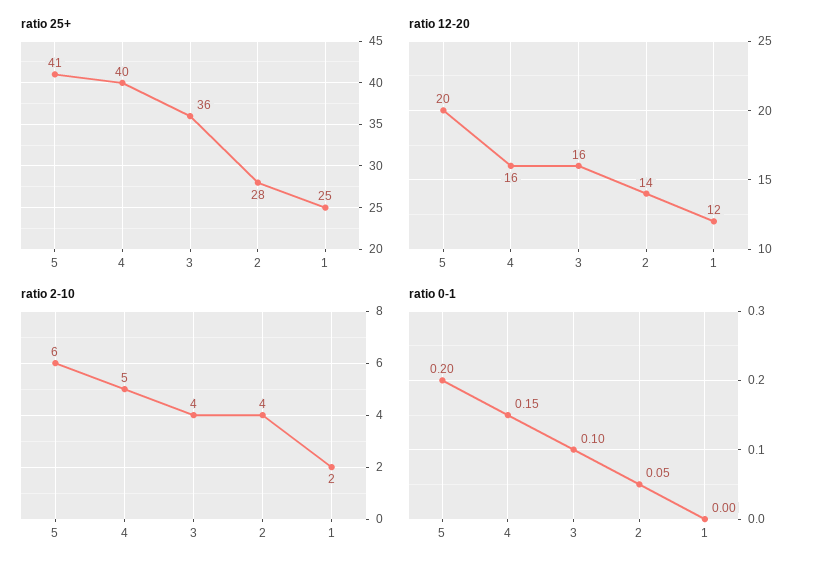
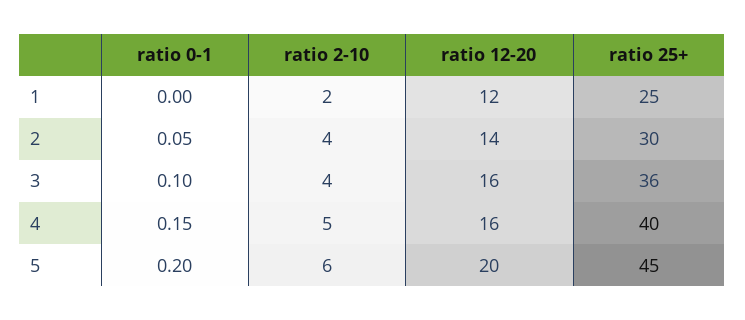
ratio 25+, 5: 41 -> 45
ratio 25+, 2: 28 -> 30

